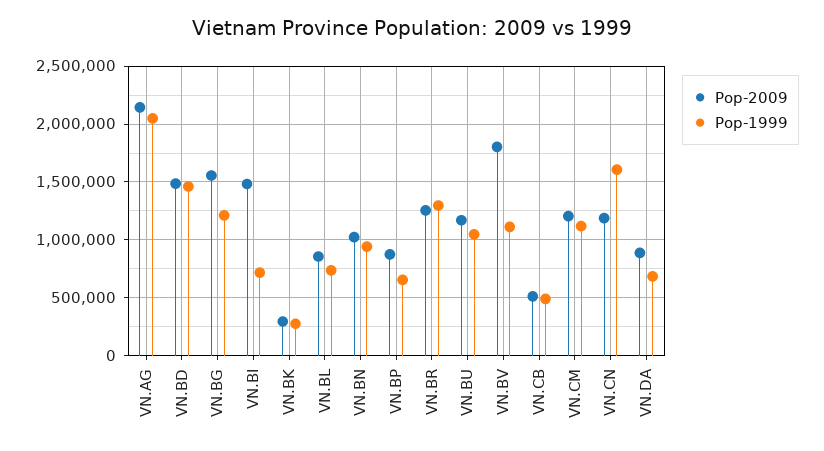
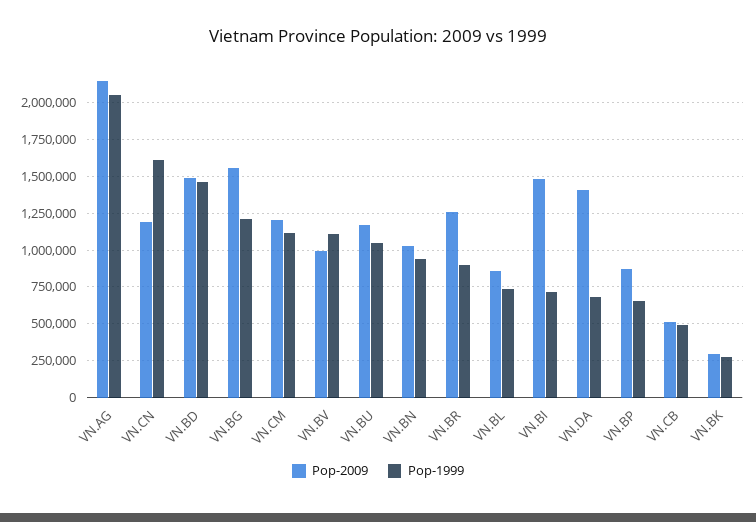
Pop-1999, VN.BR: 1300000 -> 900000
Pop-2009, VN.BV: 1800000 -> 1000000
Pop-2009, VN.DA: 900000 -> 1400000

